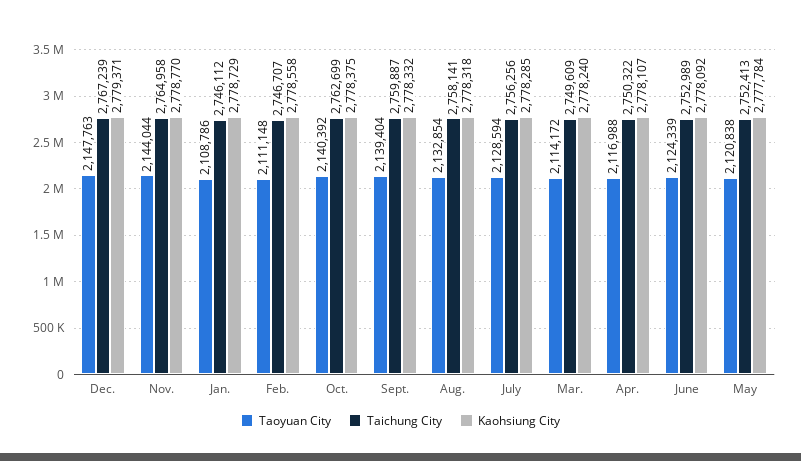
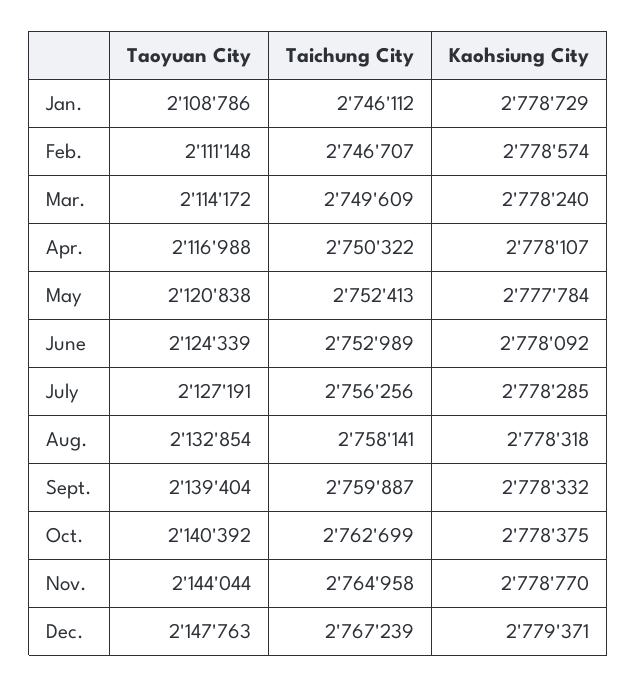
Kaohsiung City, Feb.: 2778558 -> 2778574
Taoyuan City, July: 2128594 -> 2127191

